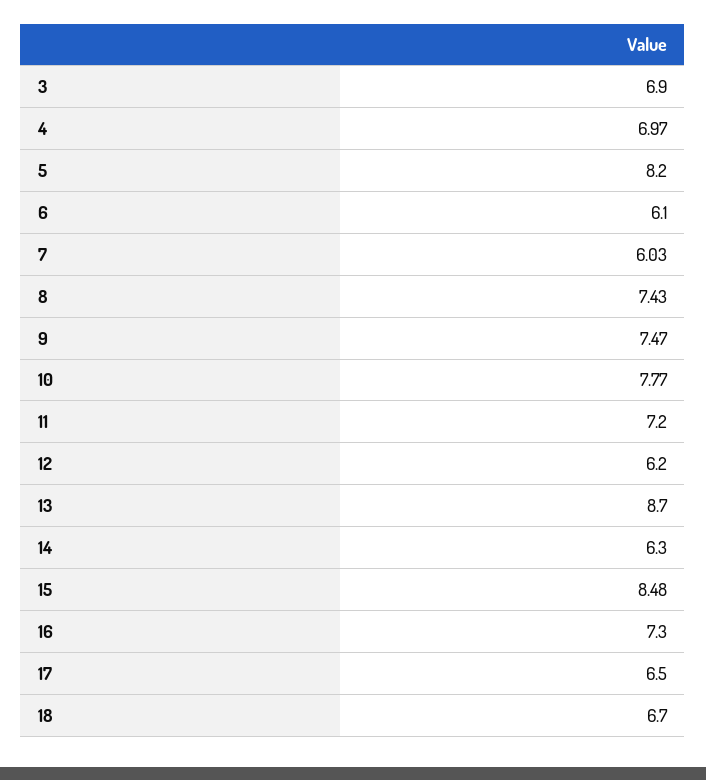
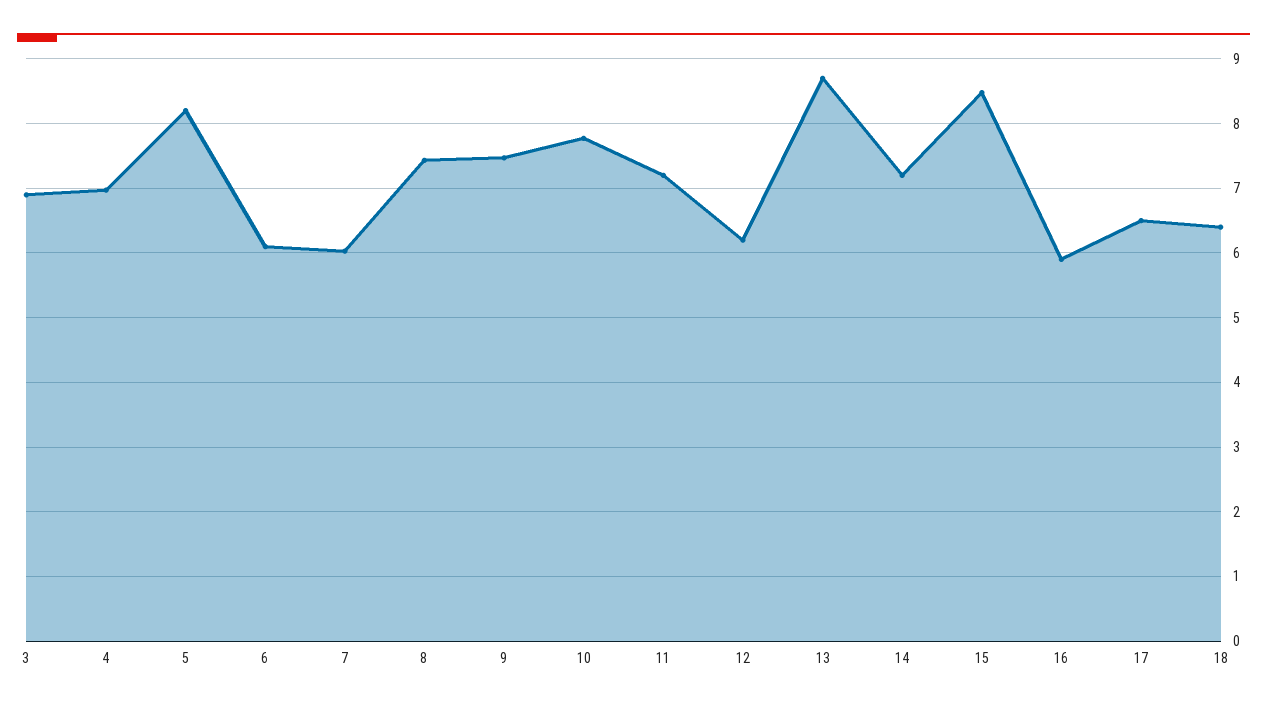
14: 6.3 -> 7.2
16: 7.3 -> 5.9
18: 6.7 -> 6.4

